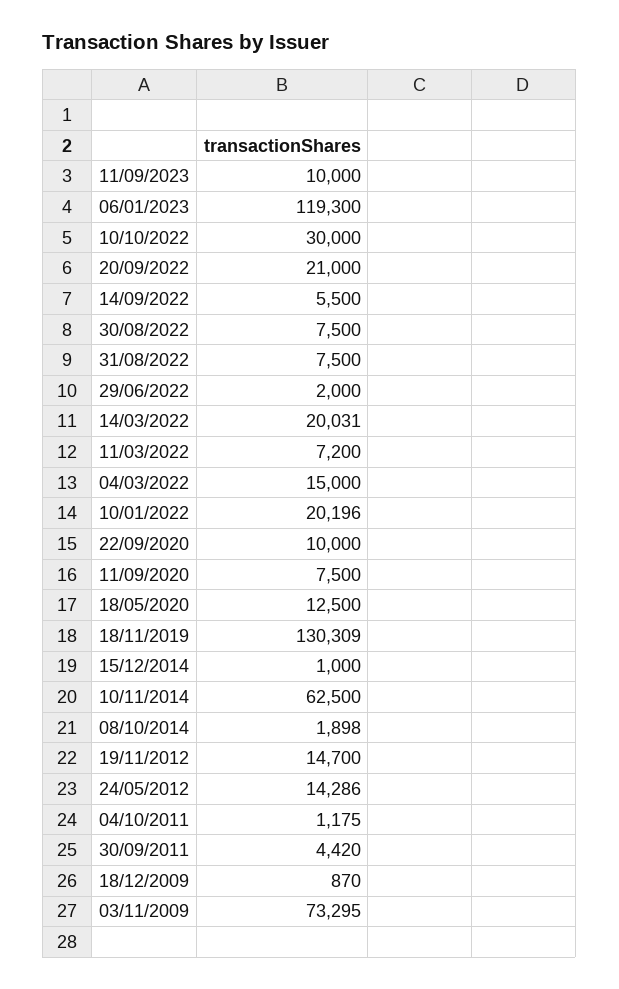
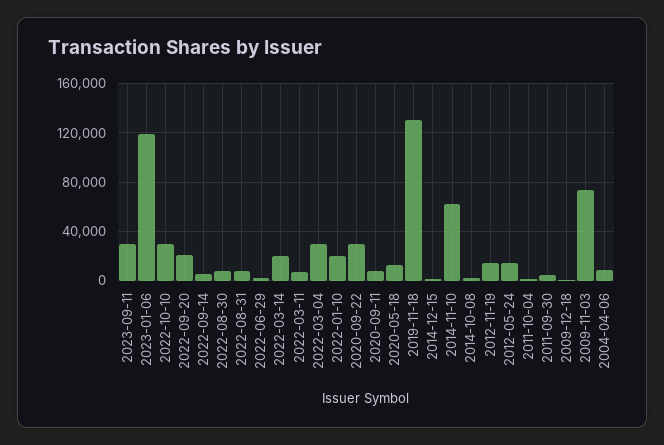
11/09/2023: 10000 -> 30000
04/03/2022: 15000 -> 30000
22/09/2020: 10000 -> 30000
2004-04-06: none -> 10000

